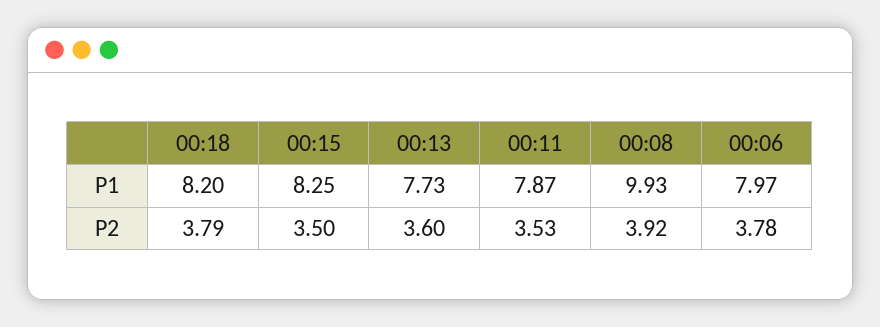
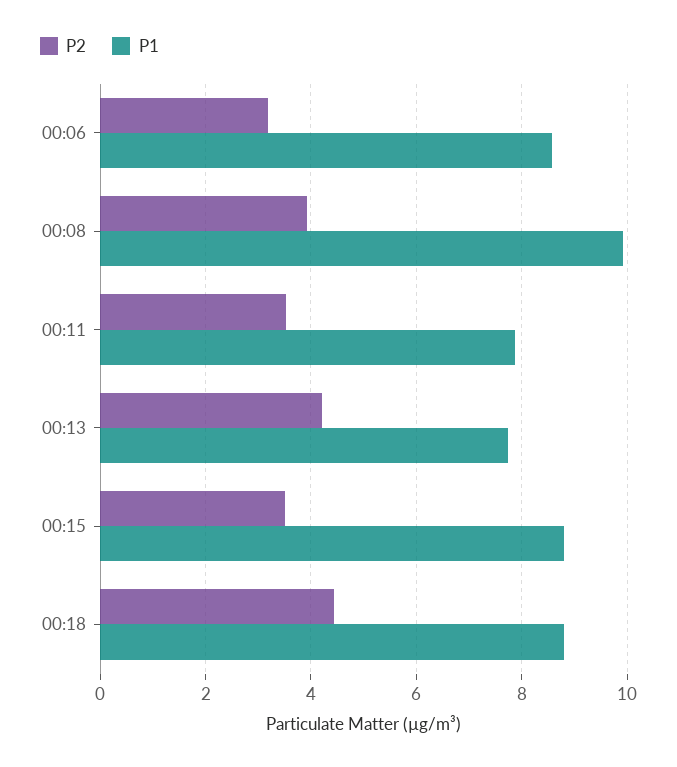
P1, 00:18: 8.2 -> 8.8
P1, 00:15: 8.25 -> 8.8
P1, 00:06: 7.97 -> 8.6
P2, 00:18: 3.79 -> 4.4
P2, 00:13: 3.6 -> 4.2
P2, 00:06: 3.78 -> 3.2

